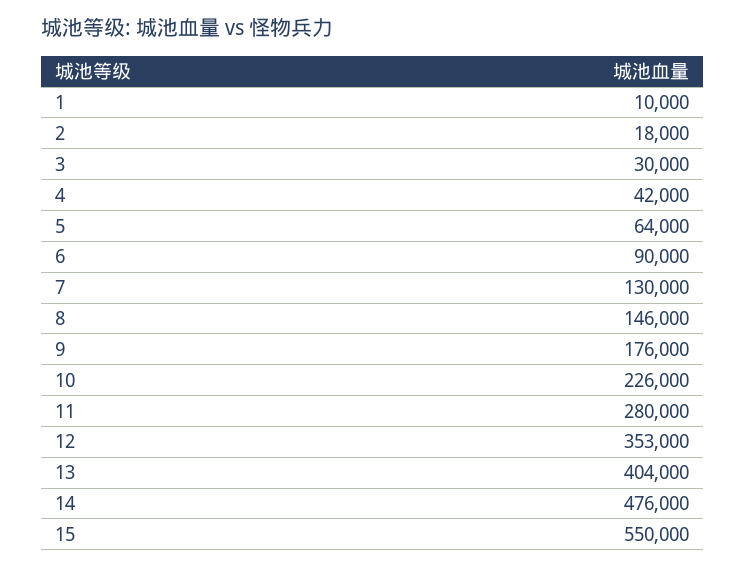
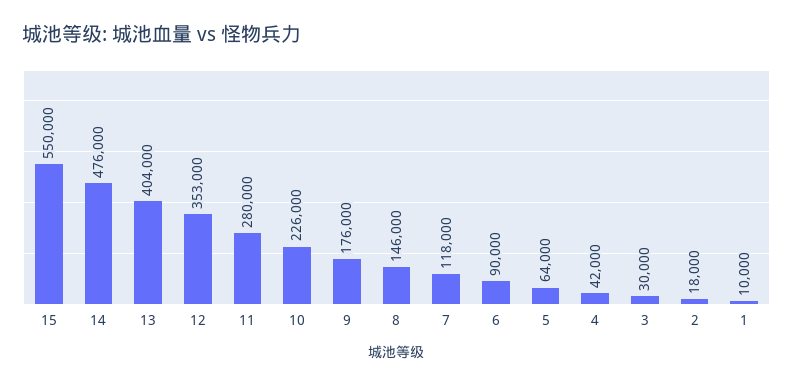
7: 130000 -> 118000

